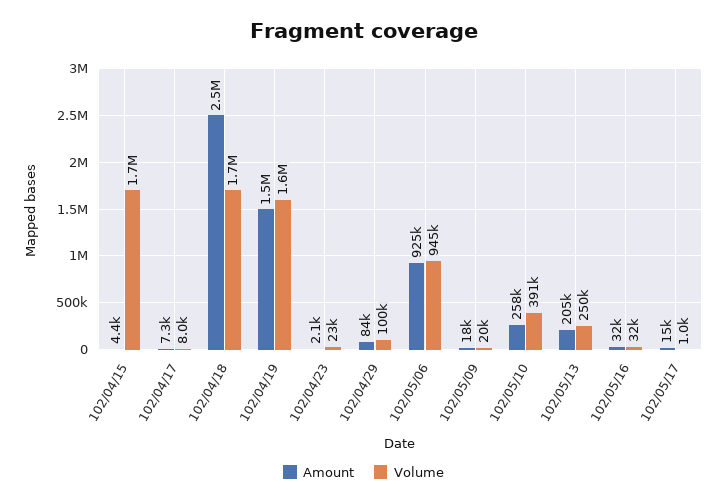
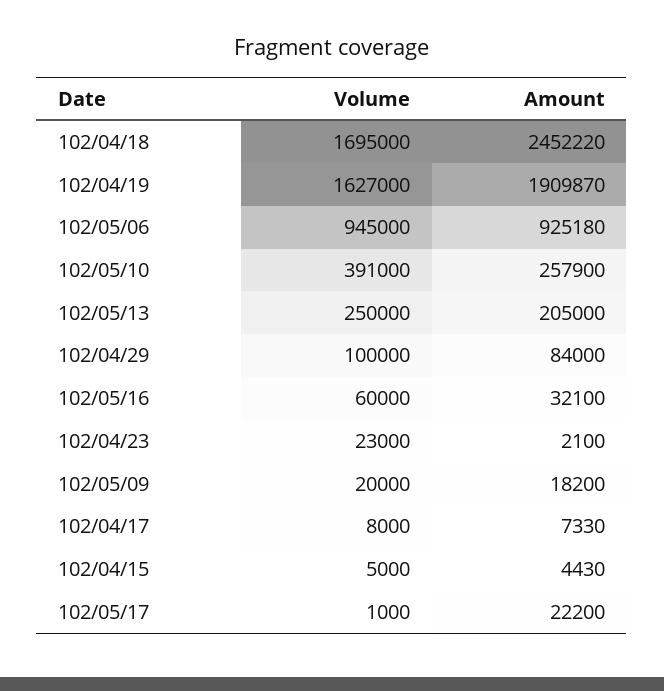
Volume, 102/04/15: 1700000 -> 5000
Amount, 102/04/19: 1500000 -> 1909870
Volume, 102/05/16: 32000 -> 60000
Amount, 102/05/17: 15000 -> 22200

